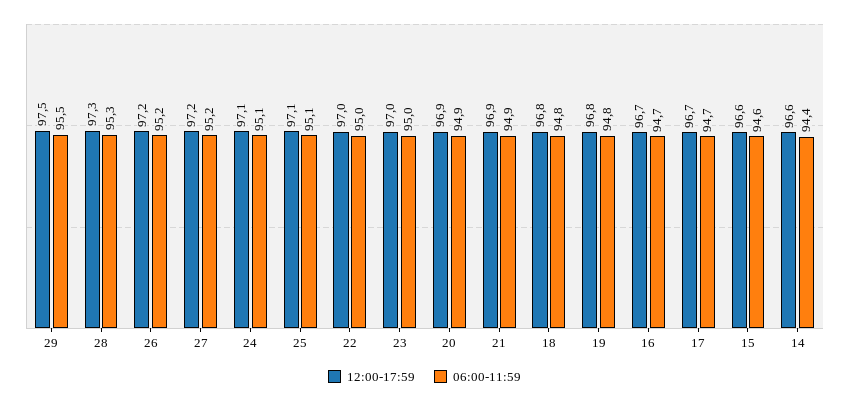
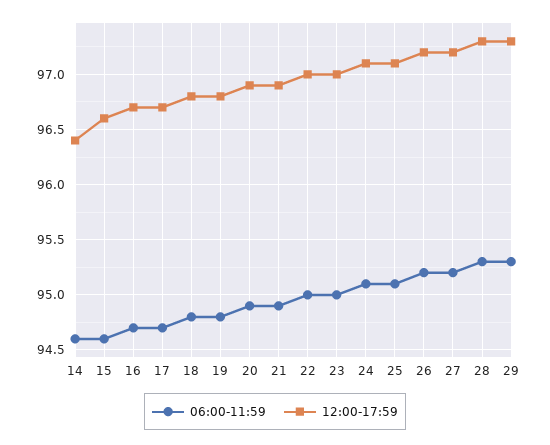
12:00-17:59, 29: 97.5 -> 97.3
06:00-11:59, 29: 95.5 -> 95.3
12:00-17:59, 14: 96.6 -> 96.4
06:00-11:59, 14: 94.4 -> 94.6

